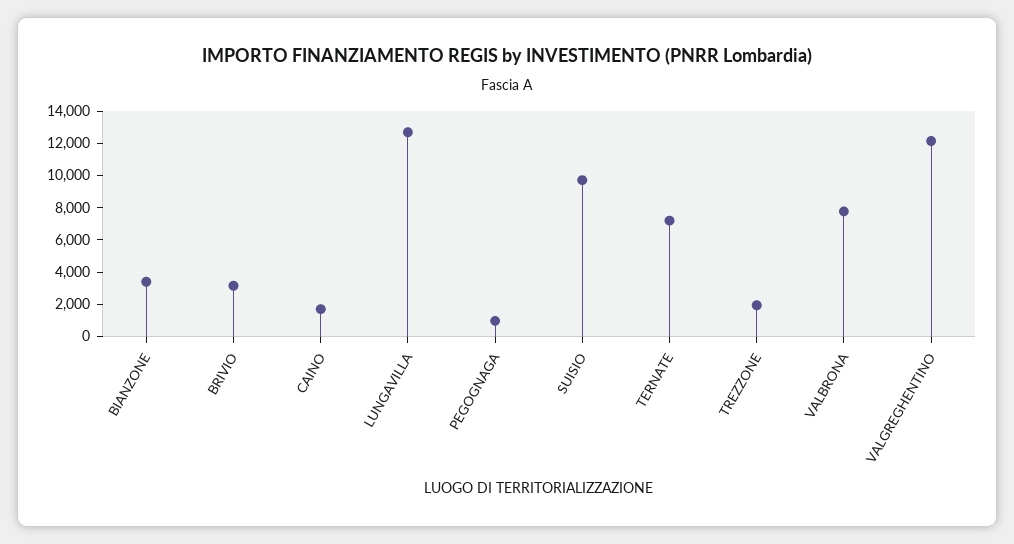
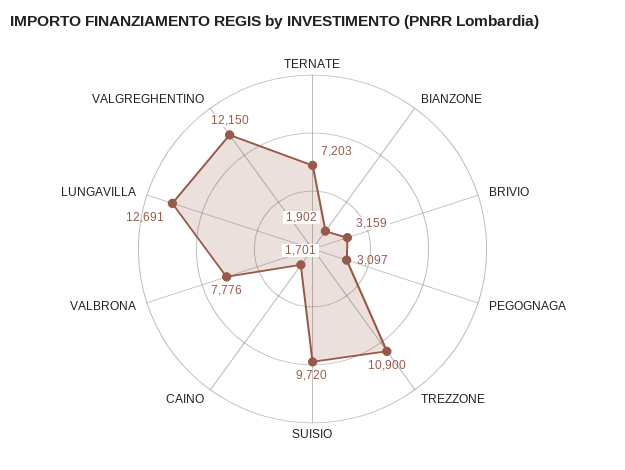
BIANZONE: 3500 -> 1902
PEGOGNAGA: 1000 -> 3097
TREZZONE: 2000 -> 10900

